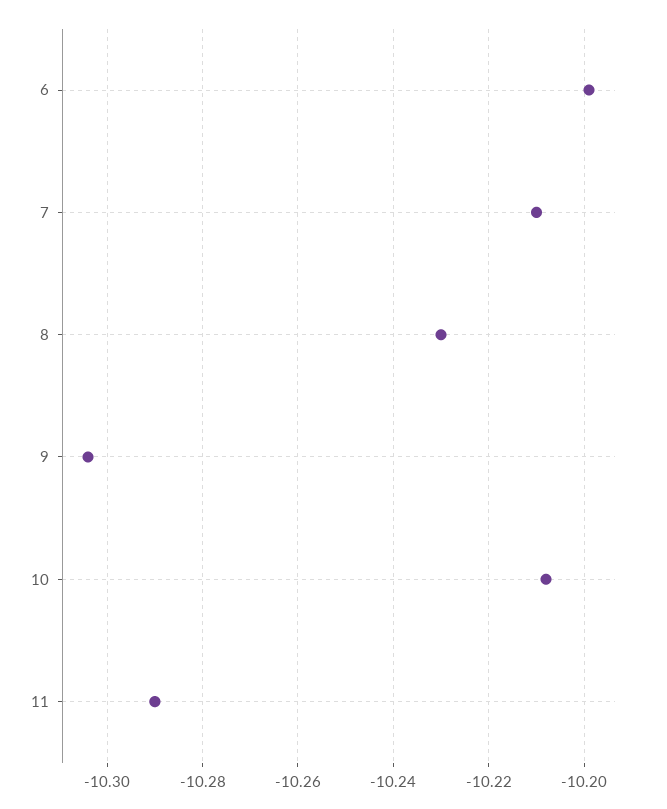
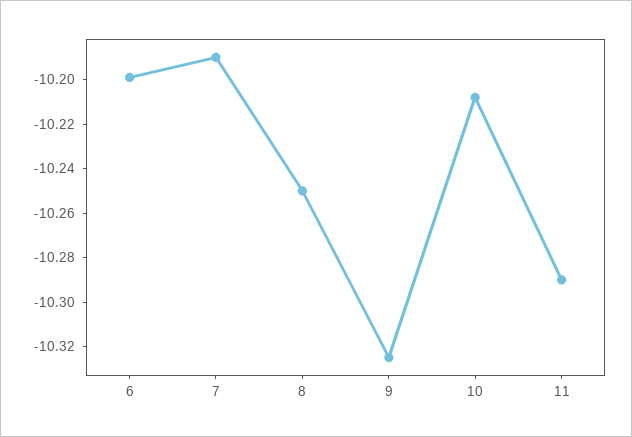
7: -10.21 -> -10.19
8: -10.23 -> -10.25
9: -10.305 -> -10.325

